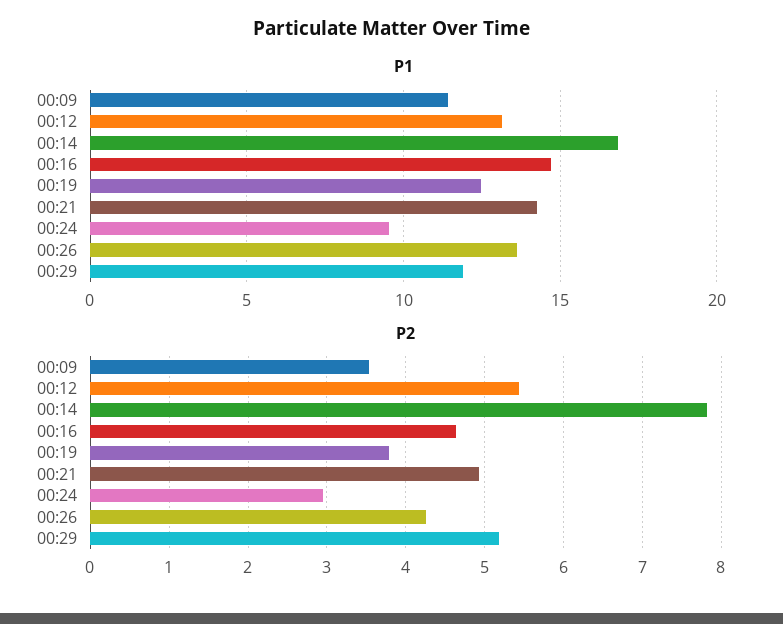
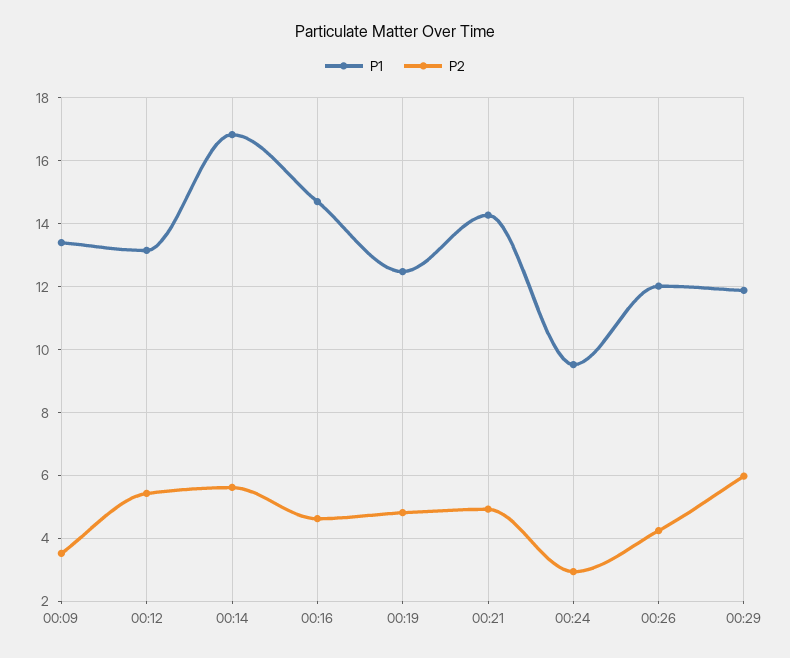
P1, 00:09: 11.5 -> 13.4
P1, 00:26: 13.5 -> 12
P2, 00:14: 7.8 -> 5.6
P2, 00:19: 3.8 -> 4.8
P2, 00:29: 5.2 -> 6

